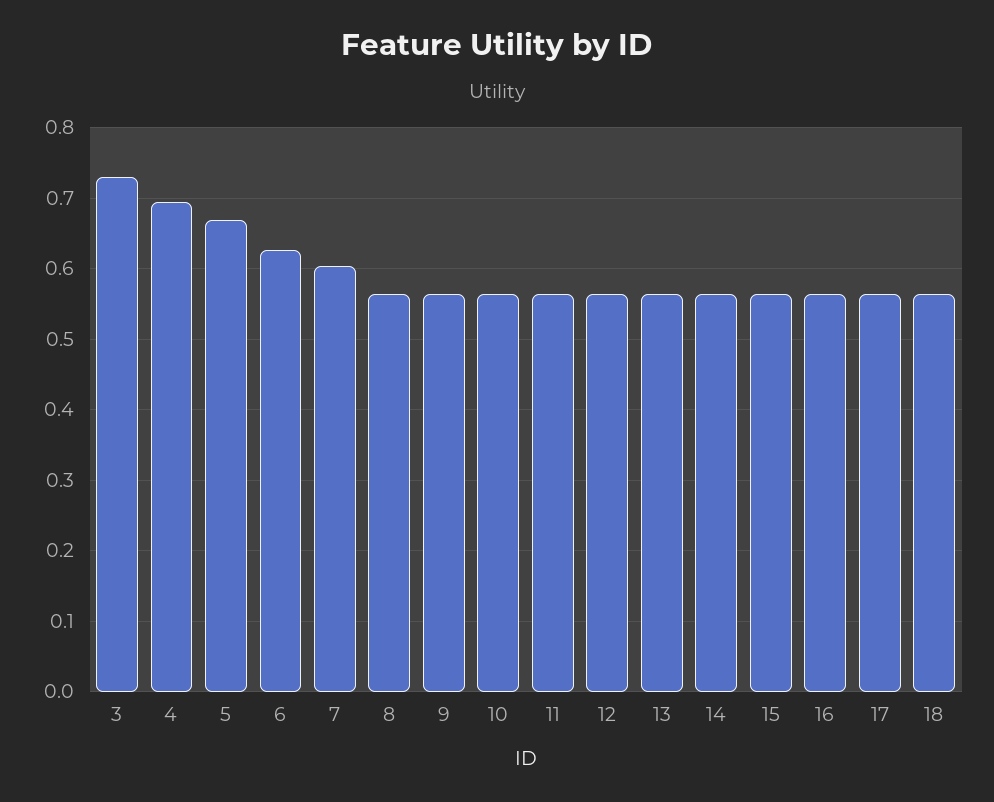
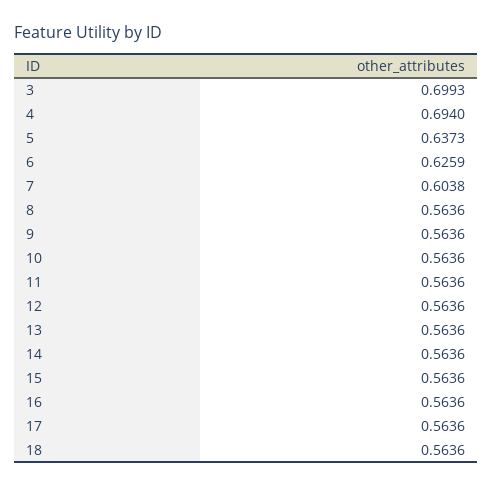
3: 0.73 -> 0.6993
5: 0.67 -> 0.6373

